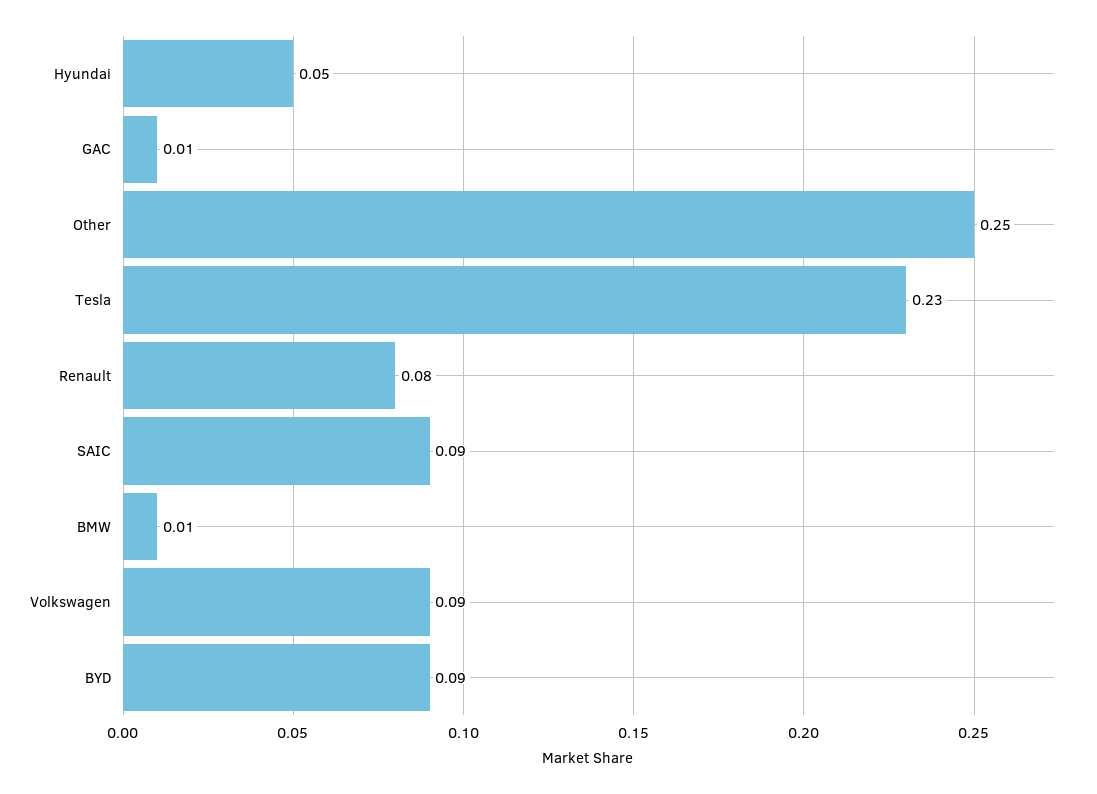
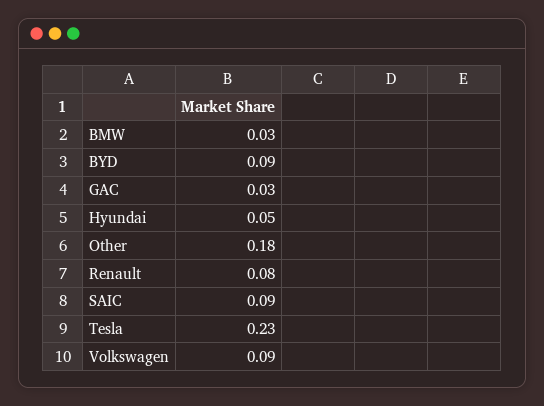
GAC: 0.01 -> 0.03
Other: 0.25 -> 0.18
BMW: 0.01 -> 0.03

